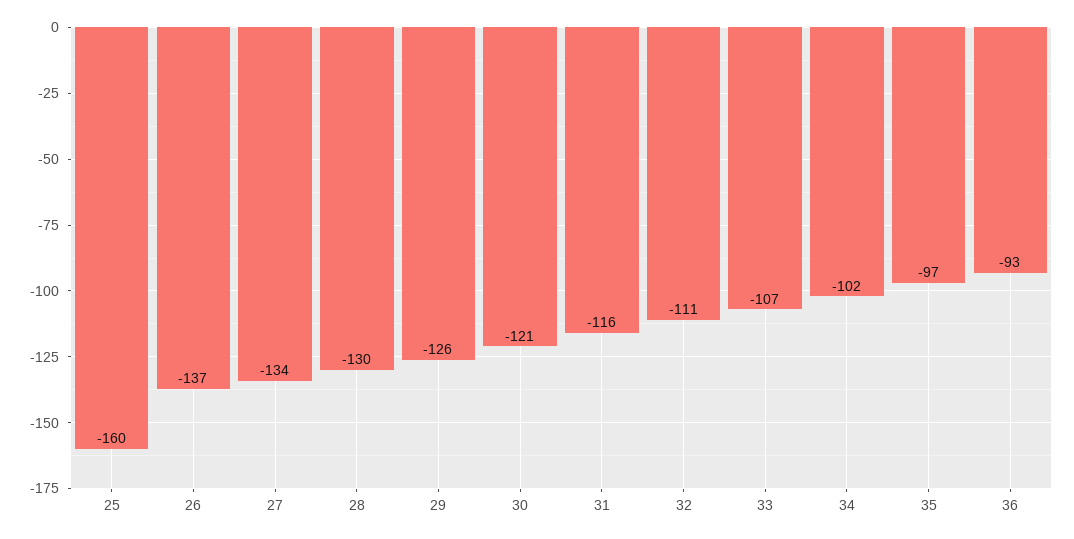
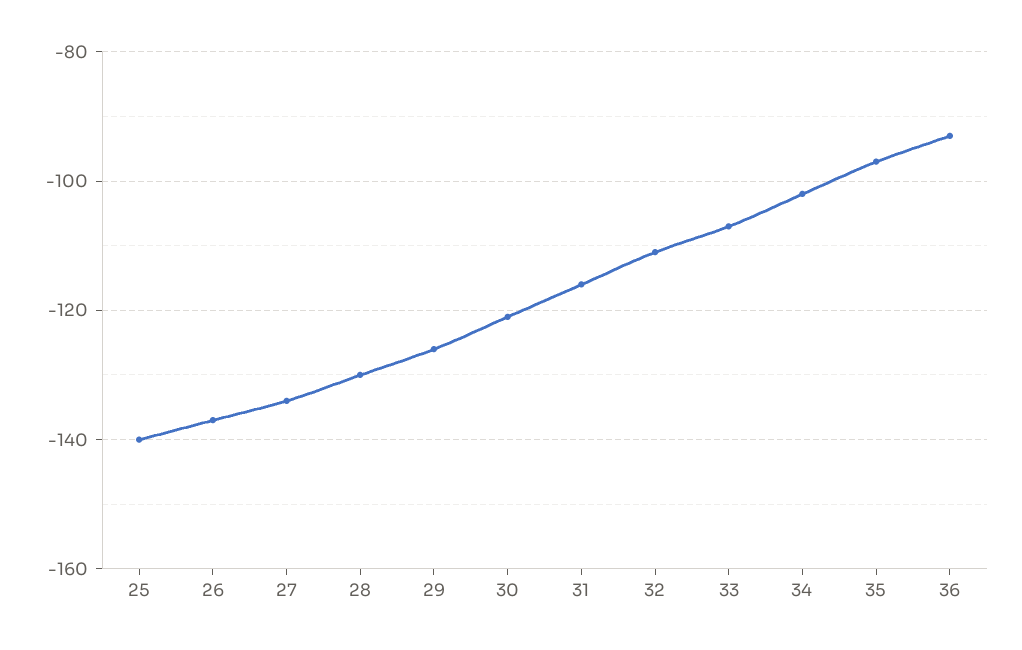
25: -160 -> -140

